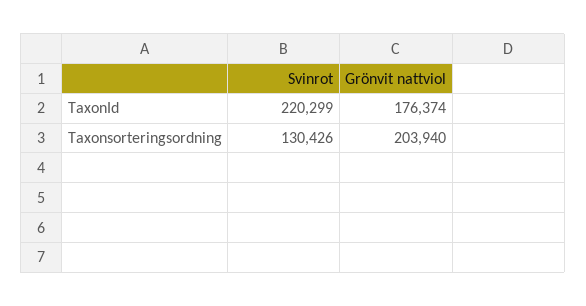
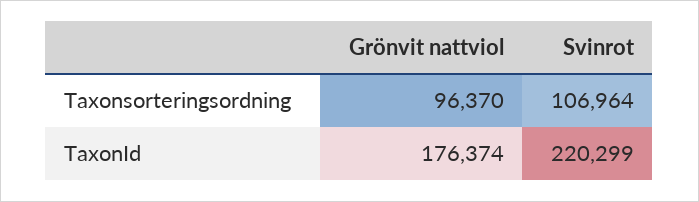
Svinrot, Taxonsorteringsordning: 130426 -> 106964
Grönvit nattviol, Taxonsorteringsordning: 203940 -> 96370

